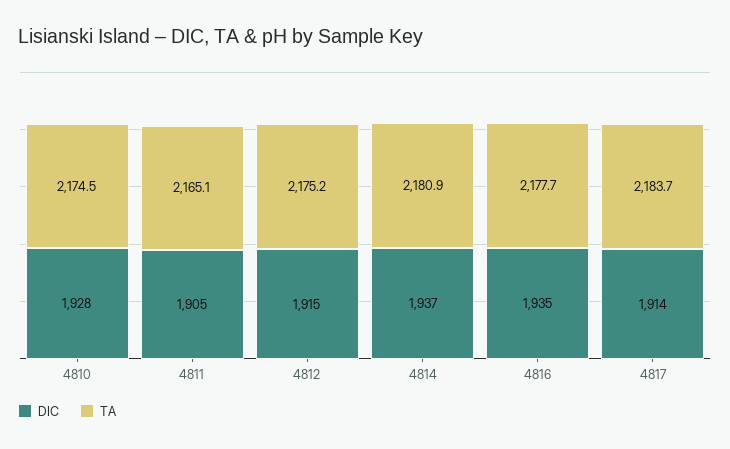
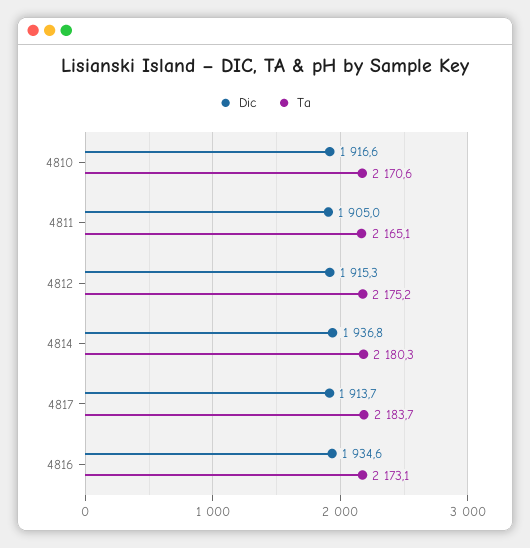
DIC, 4810: 1928 -> 1916.6
TA, 4810: 2174.5 -> 2170.6
TA, 4814: 2180.9 -> 2180.3
TA, 4816: 2177.7 -> 2173.1

